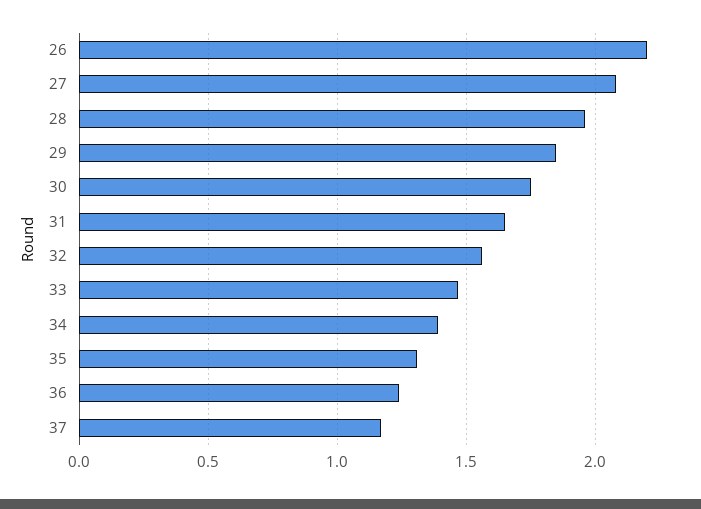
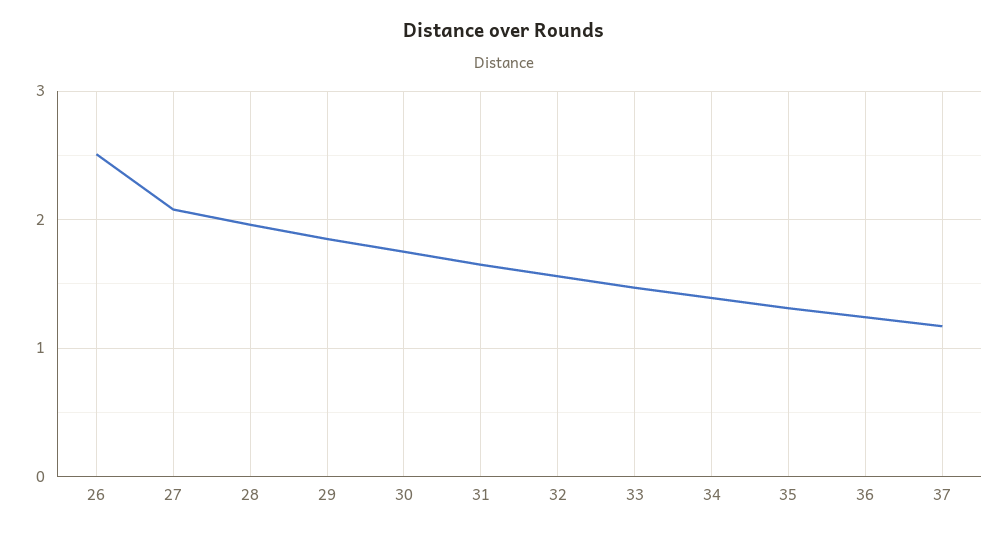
26: 2.2 -> 2.5

